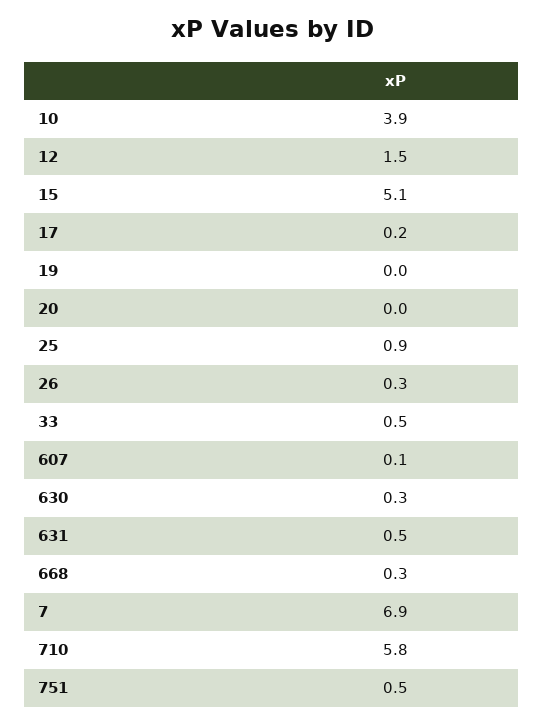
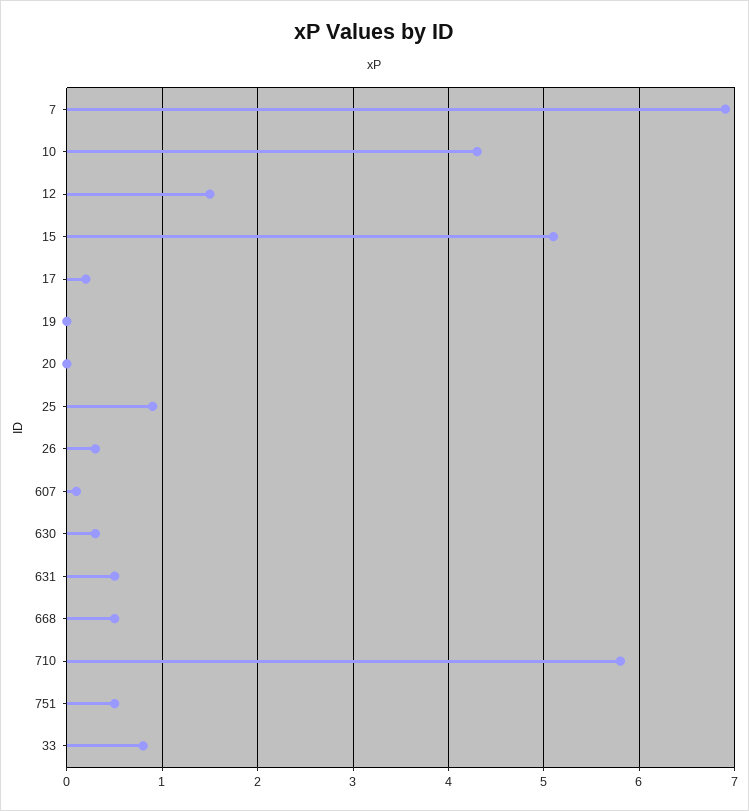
10: 3.9 -> 4.3
33: 0.5 -> 0.8
668: 0.3 -> 0.5

